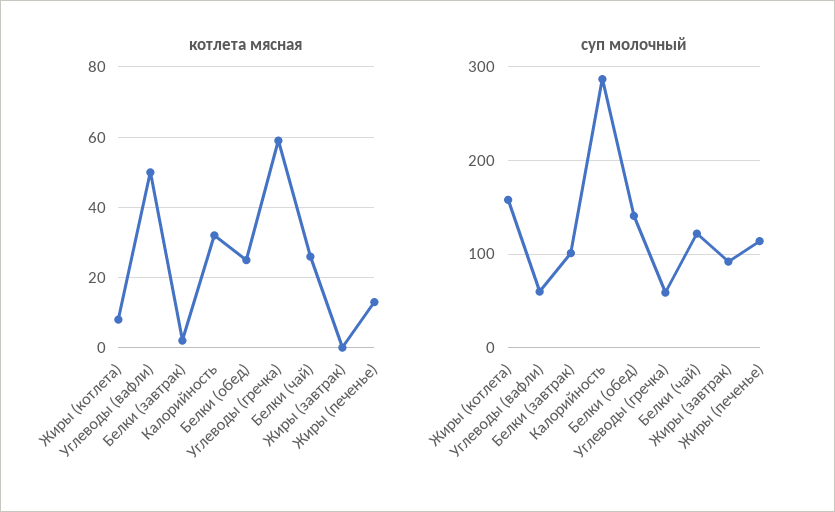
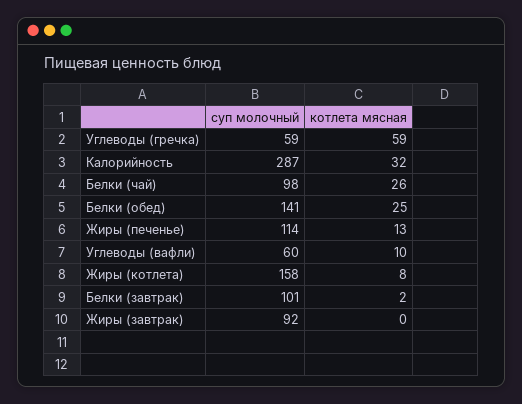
котлета мясная, Углеводы (вафли): 50 -> 10
суп молочный, Белки (чай): 120 -> 98

